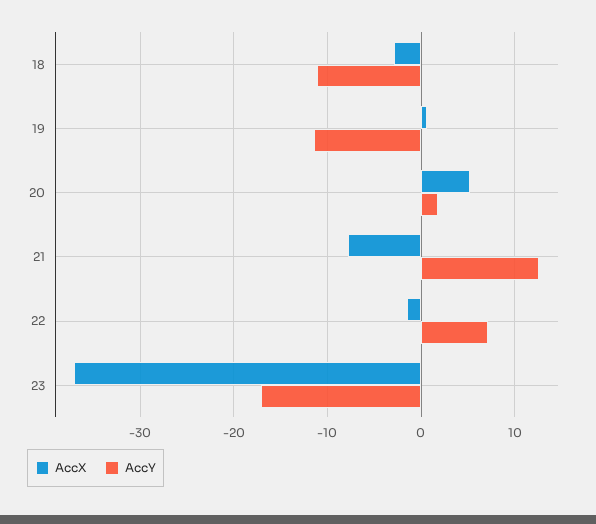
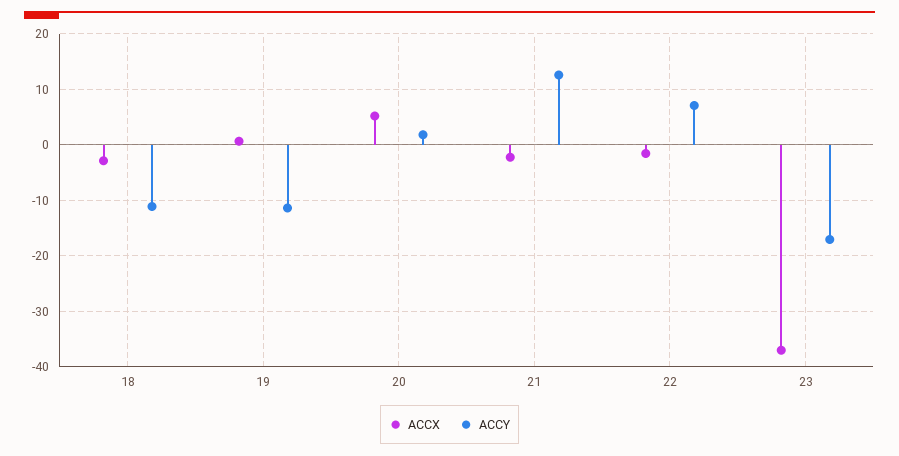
AccX, 21: -8 -> -2

